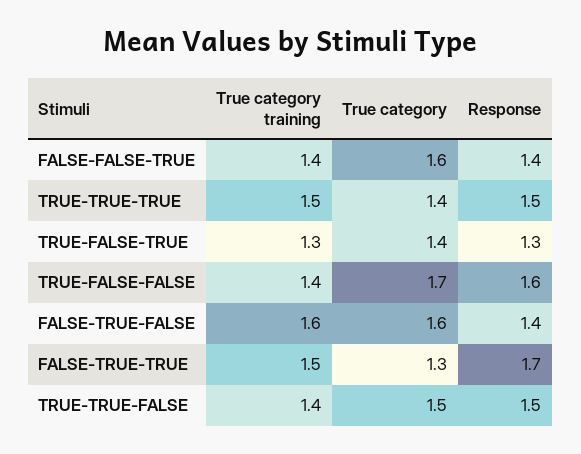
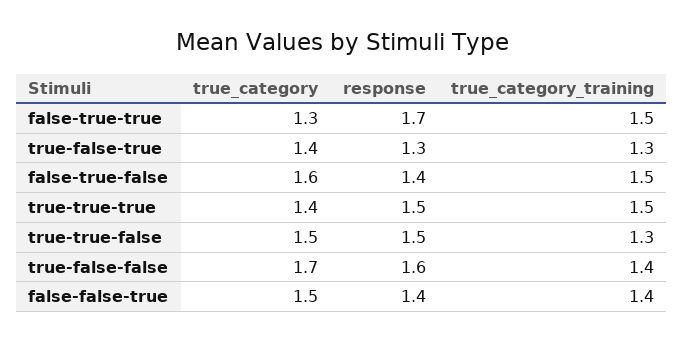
True category, FALSE-FALSE-TRUE: 1.6 -> 1.5
True category training, FALSE-TRUE-FALSE: 1.6 -> 1.5
True category training, TRUE-TRUE-FALSE: 1.4 -> 1.3

